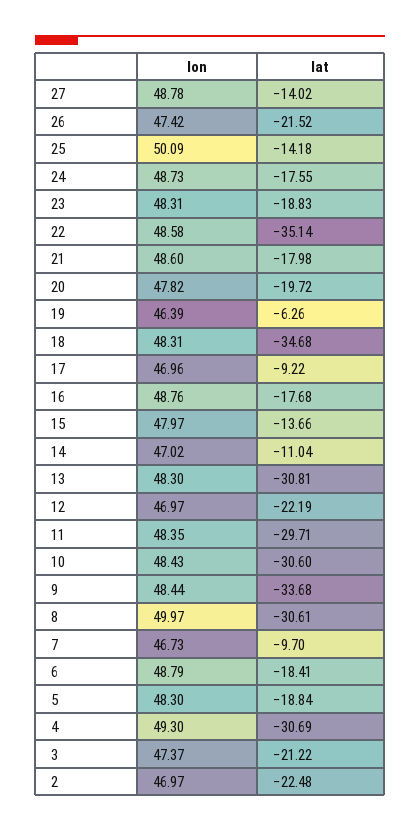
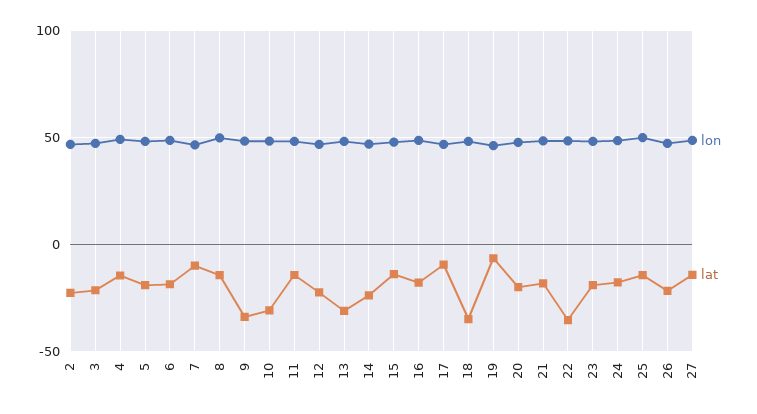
lat, 14: -11.04 -> -25
lat, 11: -29.71 -> -15
lat, 8: -30.61 -> -15
lat, 4: -30.69 -> -15

